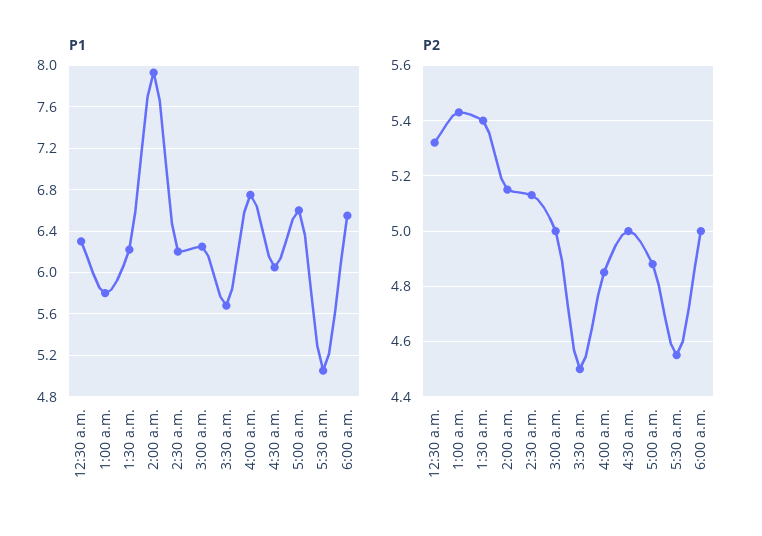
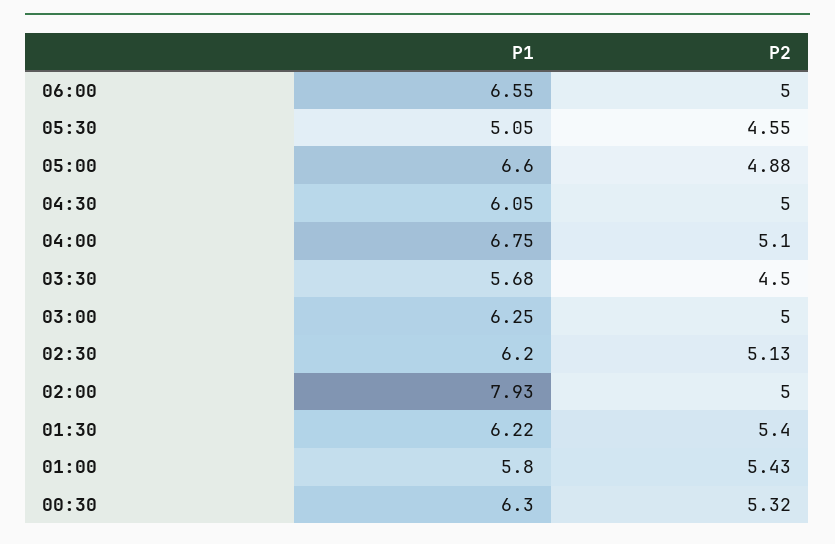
P2, 2:00 a.m.: 5.15 -> 5
P2, 4:00 a.m.: 4.85 -> 5.1

